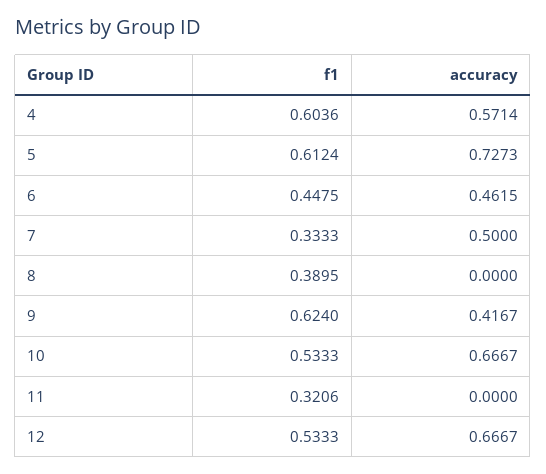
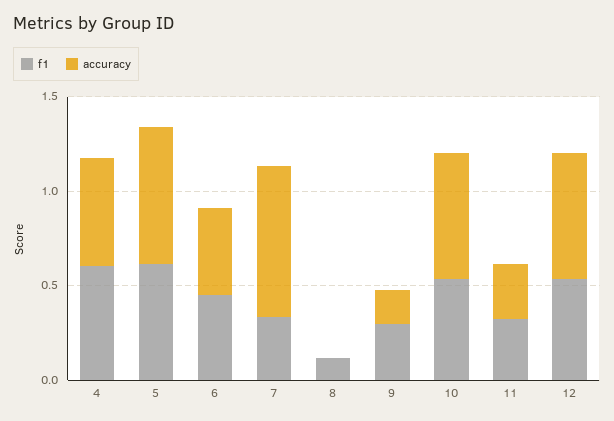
accuracy, 7: 0.5 -> 0.8
f1, 8: 0.3895 -> 0.1
f1, 9: 0.624 -> 0.3
accuracy, 9: 0.4167 -> 0.2
accuracy, 11: 0 -> 0.3

